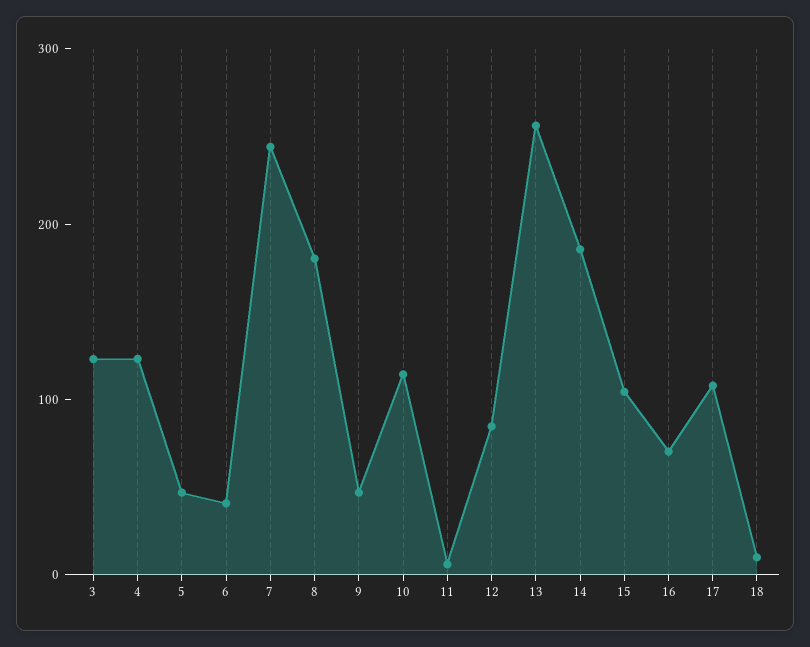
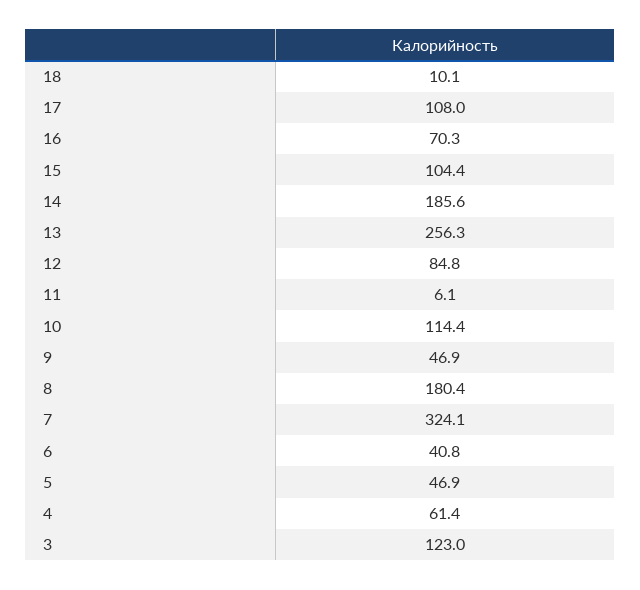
4: 120 -> 61.4
7: 240 -> 324.1

